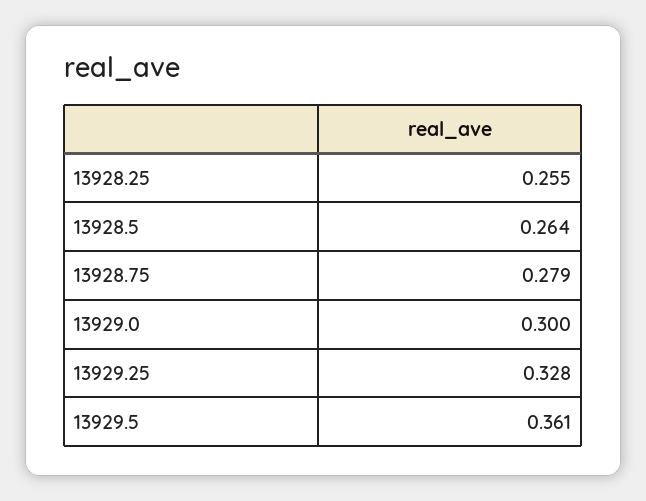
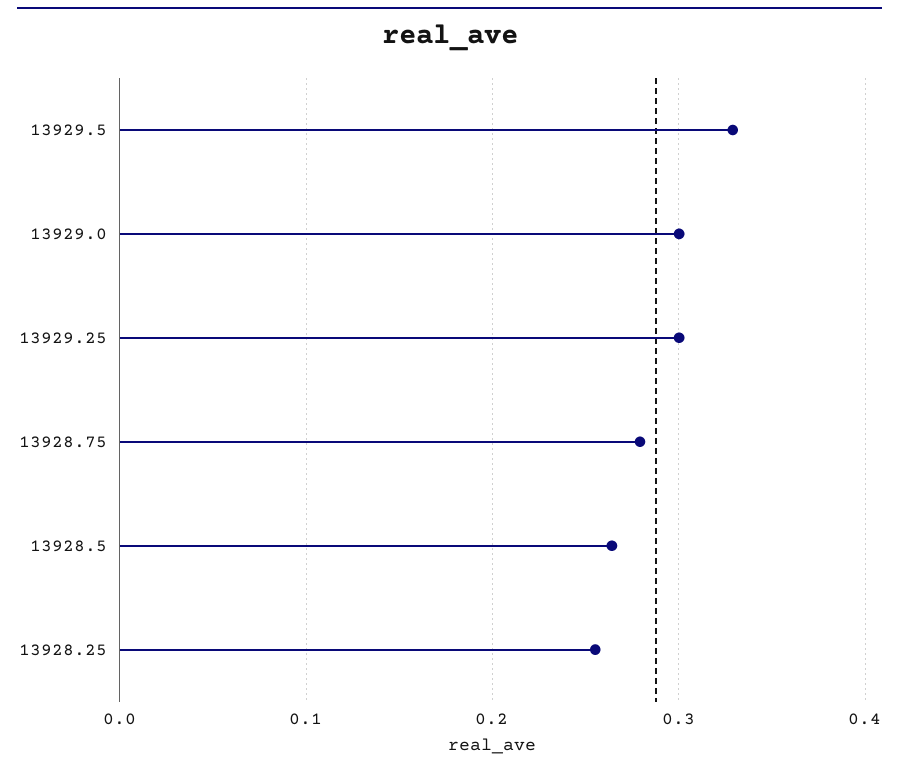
13929.25: 0.328 -> 0.3
13929.5: 0.361 -> 0.33

